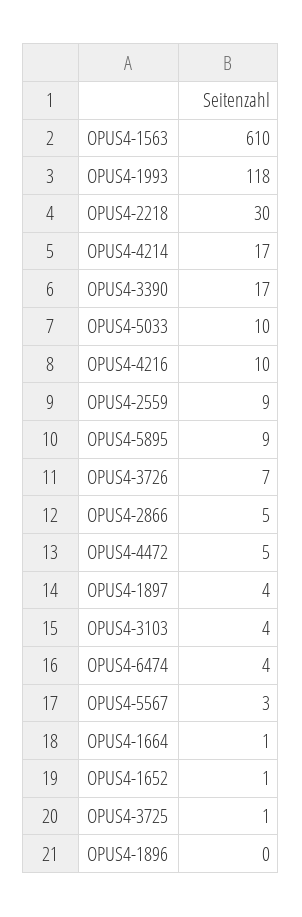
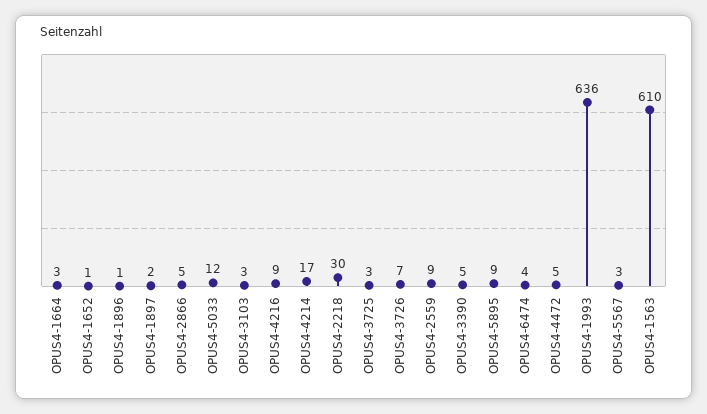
OPUS4-1993: 118 -> 636
OPUS4-3390: 17 -> 5
OPUS4-5033: 10 -> 12
OPUS4-4216: 10 -> 9
OPUS4-1897: 4 -> 2
OPUS4-3103: 4 -> 3
OPUS4-1664: 1 -> 3
OPUS4-3725: 1 -> 3
OPUS4-1896: 0 -> 1

